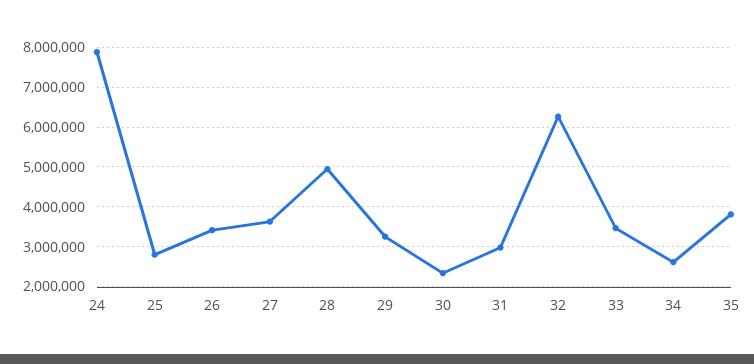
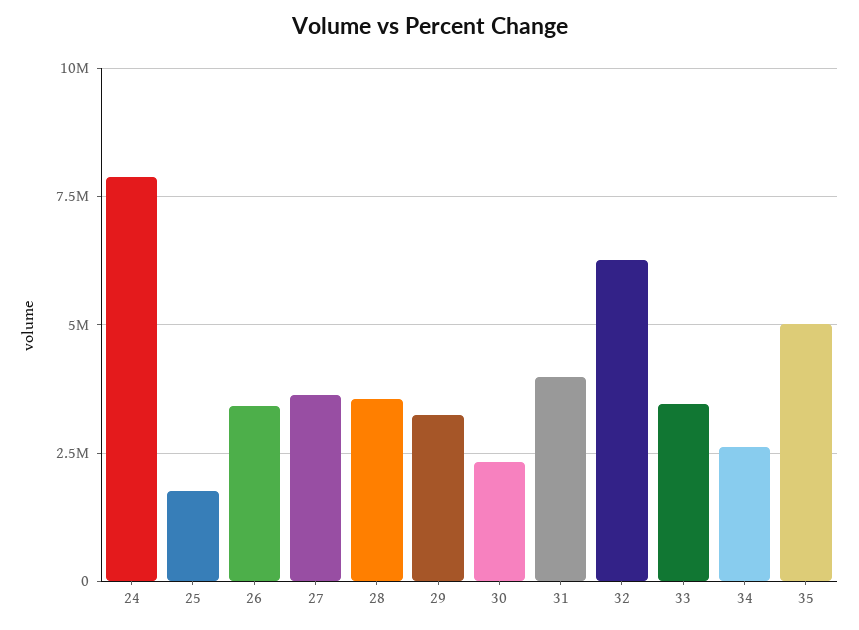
25: 2800000 -> 1750000
28: 5000000 -> 3500000
31: 3000000 -> 4000000
35: 3800000 -> 5000000

